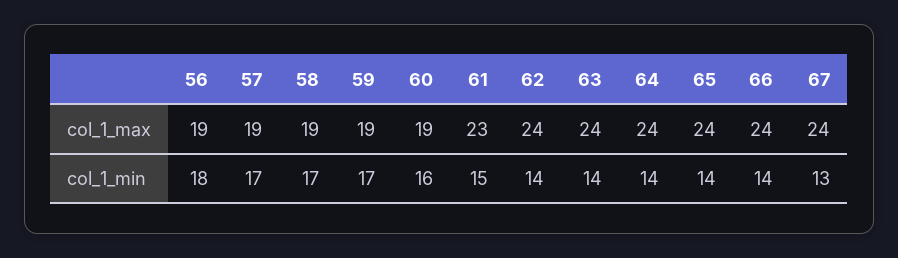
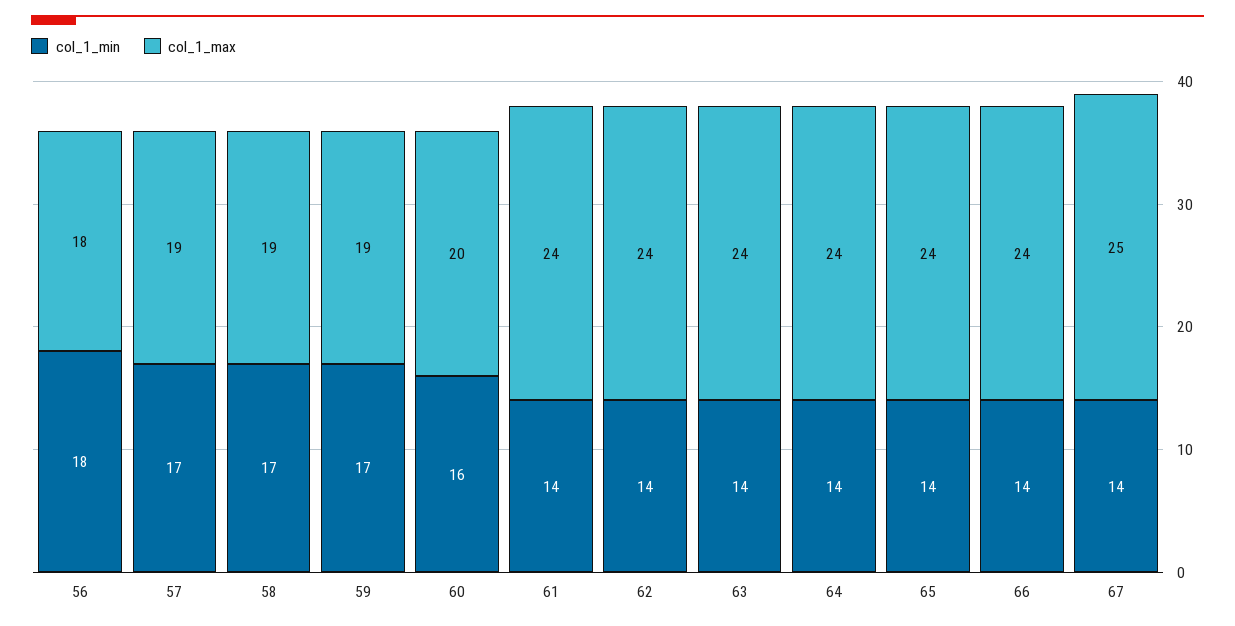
col_1_max, 56: 19 -> 18
col_1_max, 60: 19 -> 20
col_1_max, 61: 23 -> 24
col_1_max, 67: 24 -> 25
col_1_min, 61: 15 -> 14
col_1_min, 67: 13 -> 14

